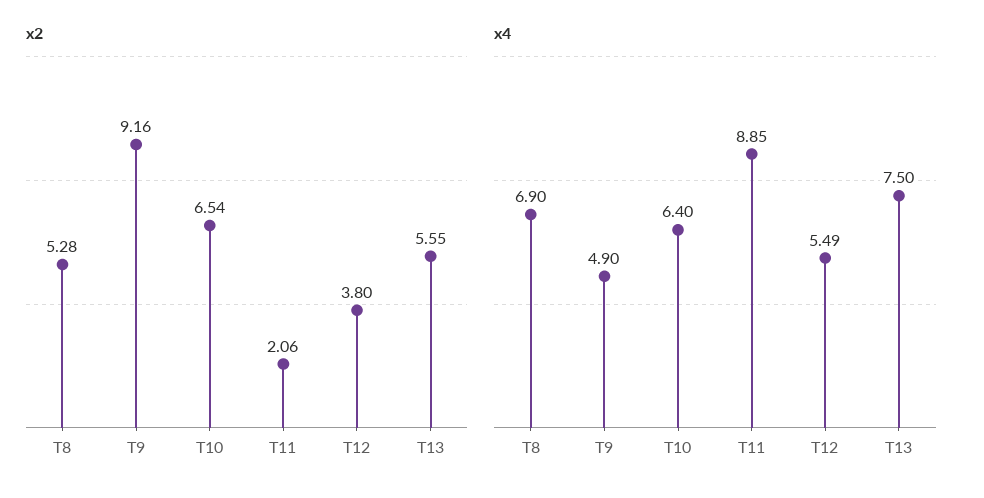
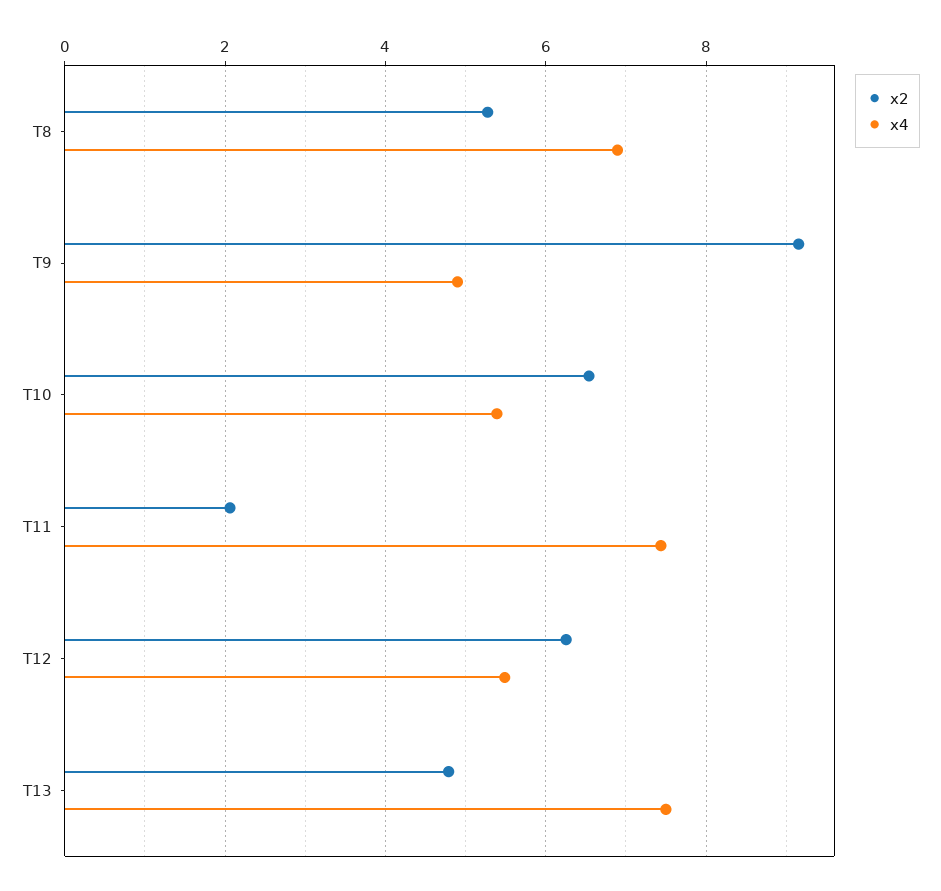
x2, T12: 3.8 -> 6.2
x2, T13: 5.55 -> 4.8
x4, T10: 6.4 -> 5.4
x4, T11: 8.85 -> 7.4

